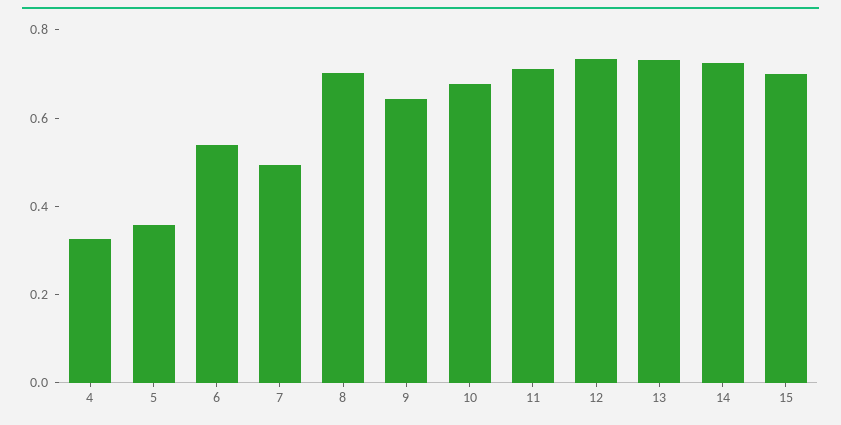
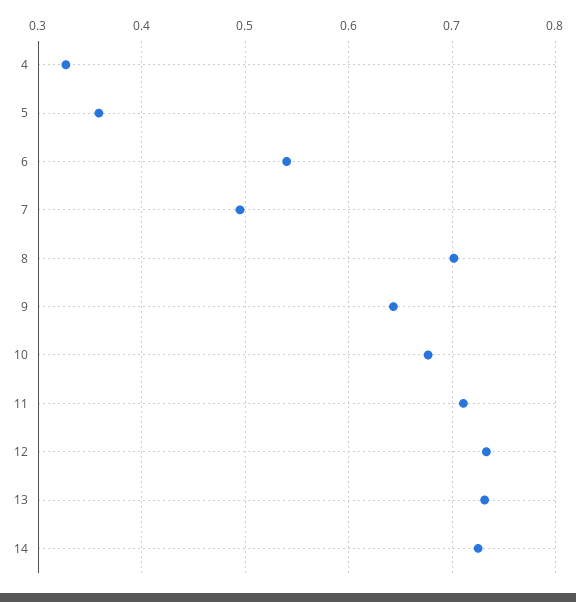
15: 0.7 -> none

